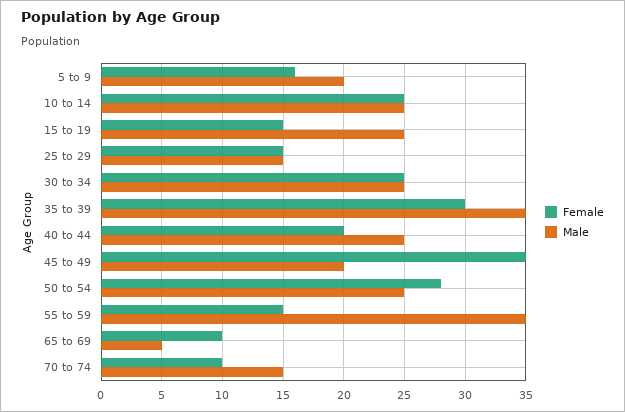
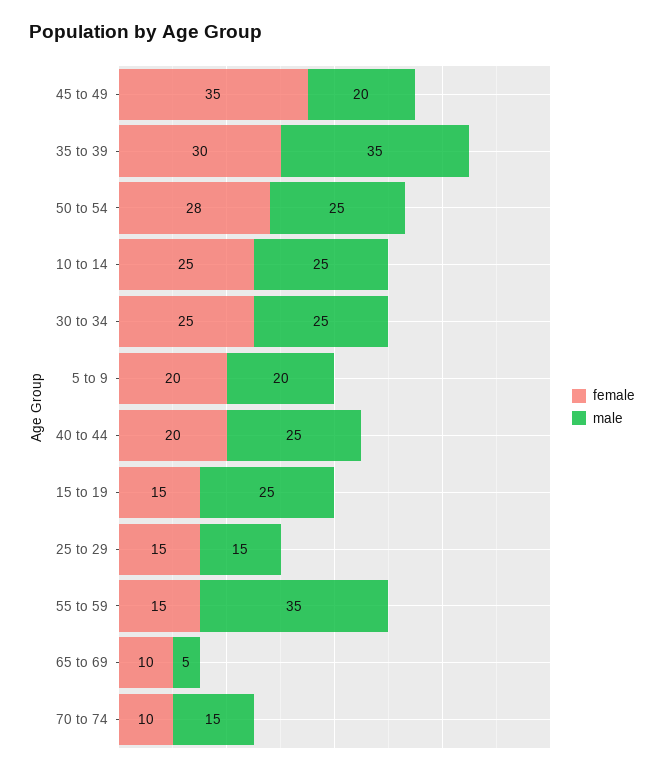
Female, 5 to 9: 16 -> 20

